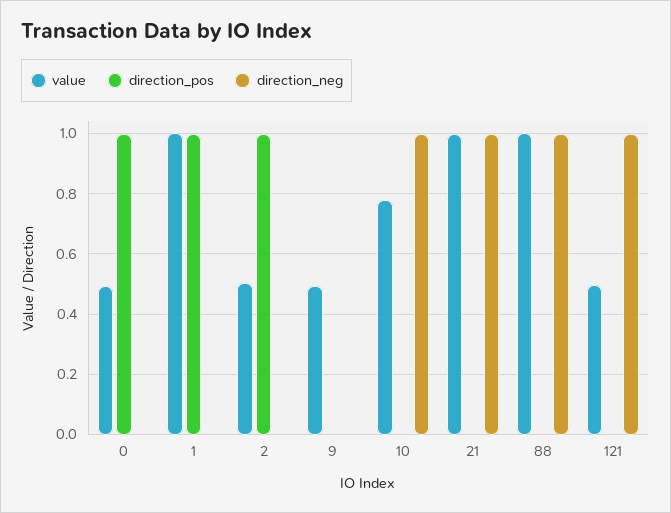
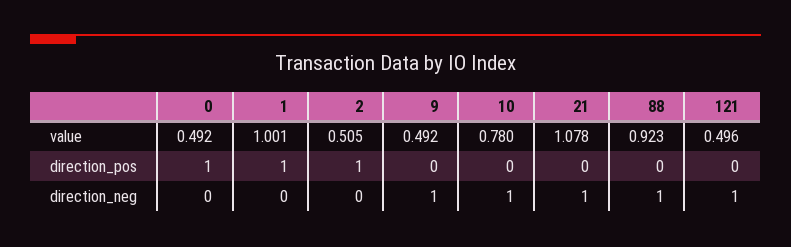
direction_neg, 9: 0 -> 1
value, 21: 1 -> 1.078
value, 88: 1 -> 0.923

